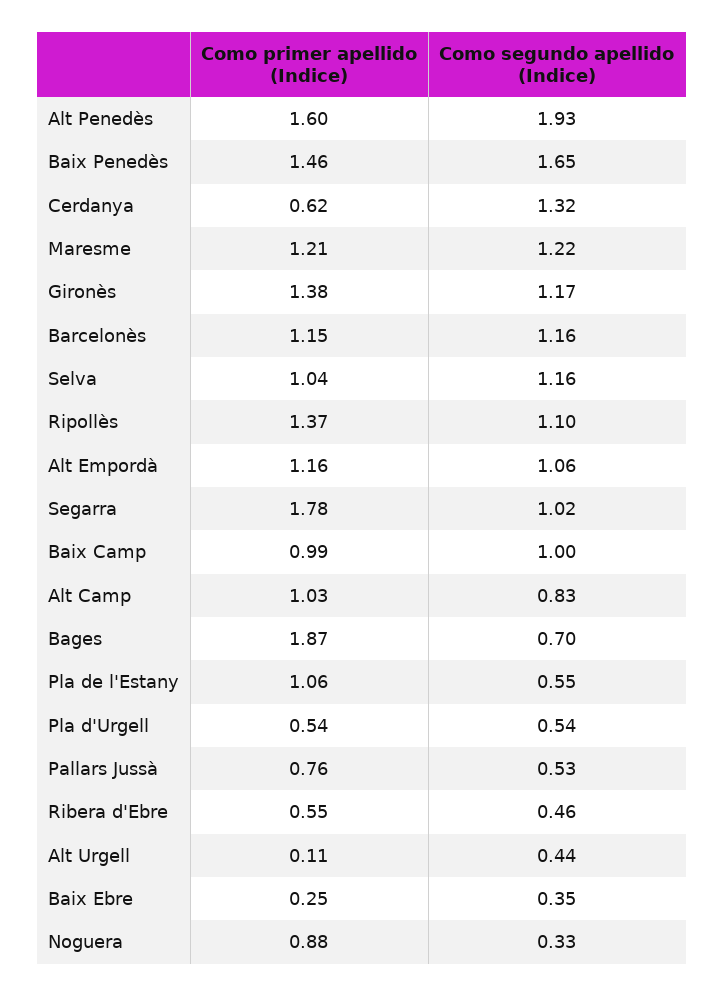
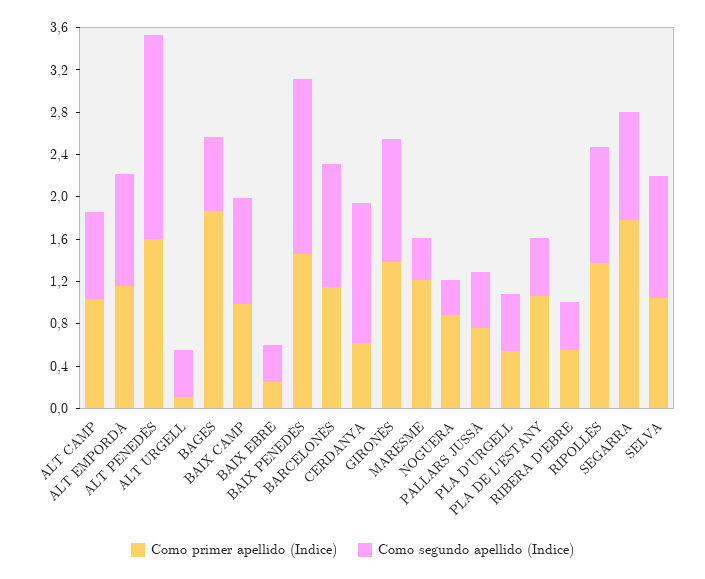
Como segundo apellido (Indice), Maresme: 1.22 -> 0.4

